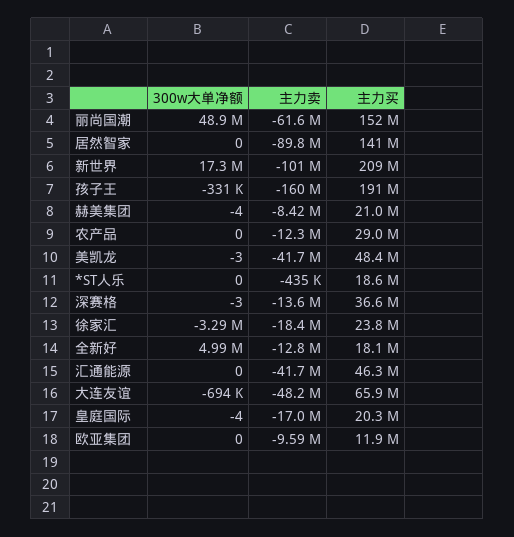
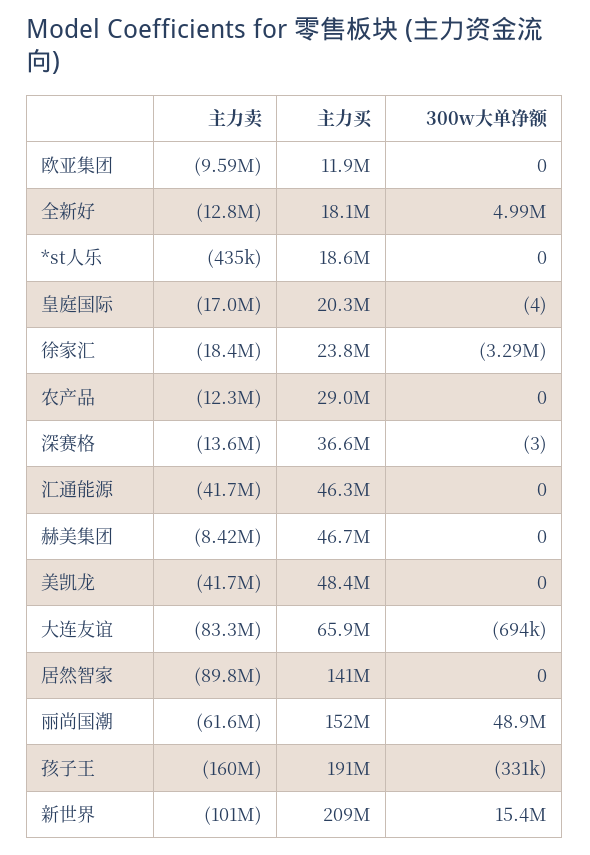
300w大单净额, 新世界: 17300000 -> 15400000
300w大单净额, 赫美集团: -4 -> 0
主力买, 赫美集团: 21000000 -> 46700000
300w大单净额, 美凯龙: -3 -> 0
主力卖, 大连友谊: -48200000 -> -83300000

